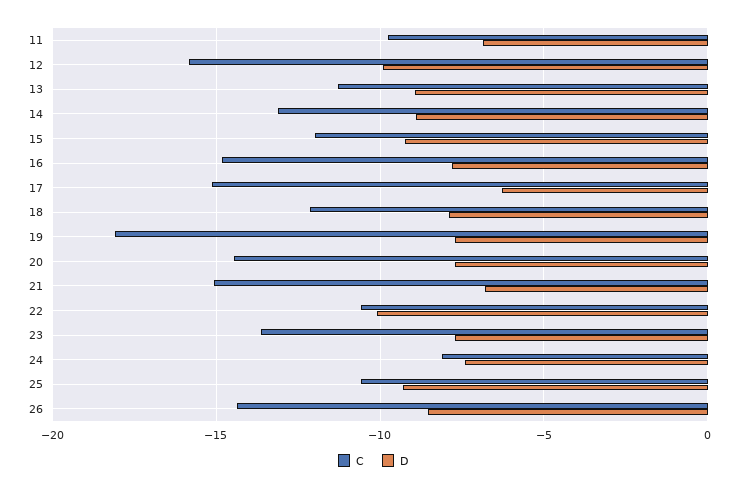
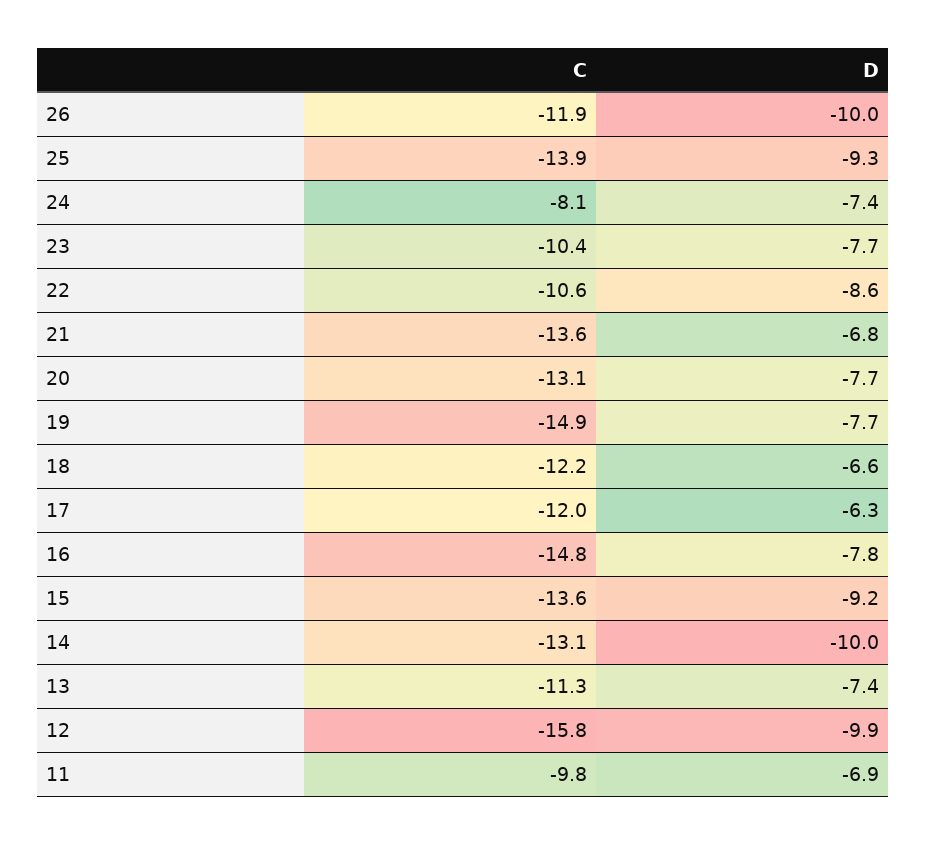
D, 13: -9 -> -7.4
D, 14: -9 -> -10
C, 15: -12 -> -13.6
C, 17: -15 -> -12
D, 18: -8 -> -6.6
C, 19: -18 -> -14.9
C, 20: -14.5 -> -13.1
C, 21: -15 -> -13.6
D, 22: -10 -> -8.6
C, 23: -13.5 -> -10.4
C, 25: -10.5 -> -13.9
C, 26: -14.5 -> -11.9
D, 26: -8.5 -> -10

